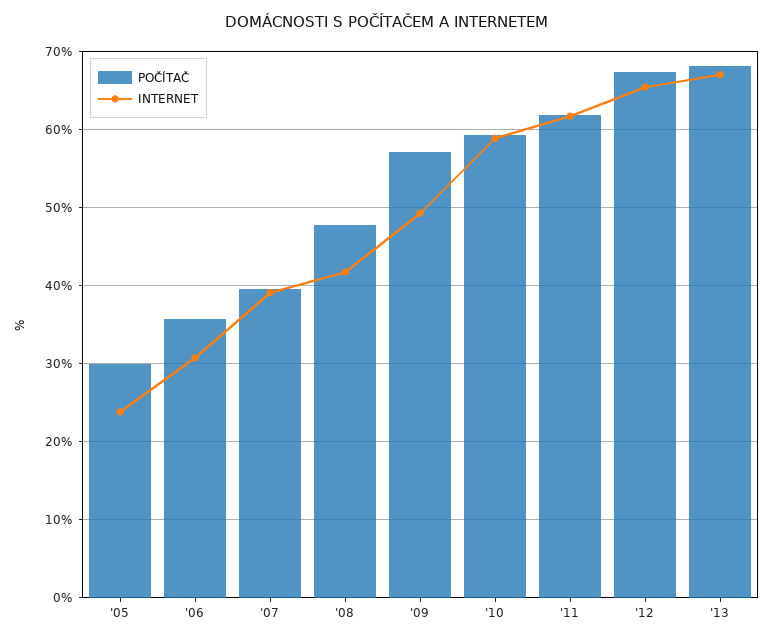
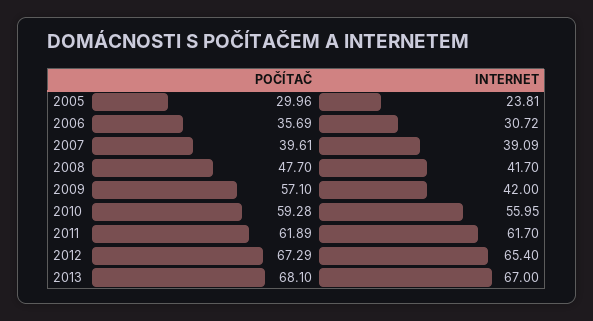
INTERNET, '09: 49 -> 42
INTERNET, '10: 59 -> 55.95

